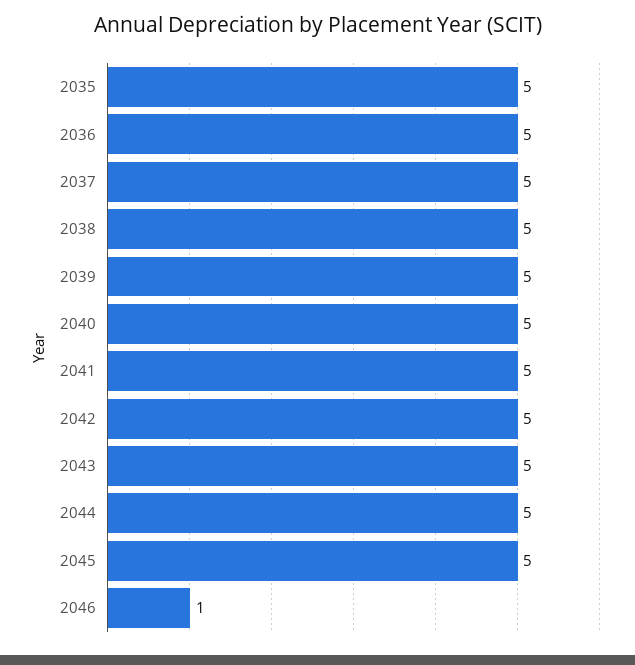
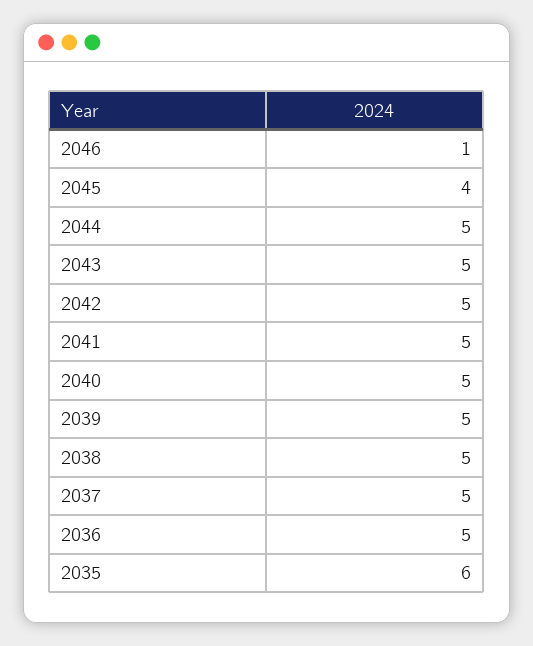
2035: 5 -> 6
2045: 5 -> 4

